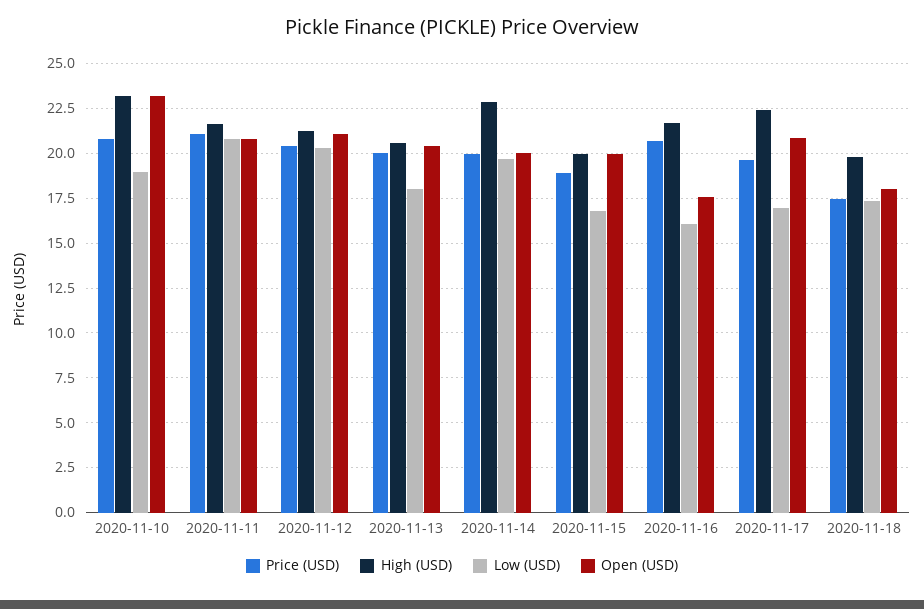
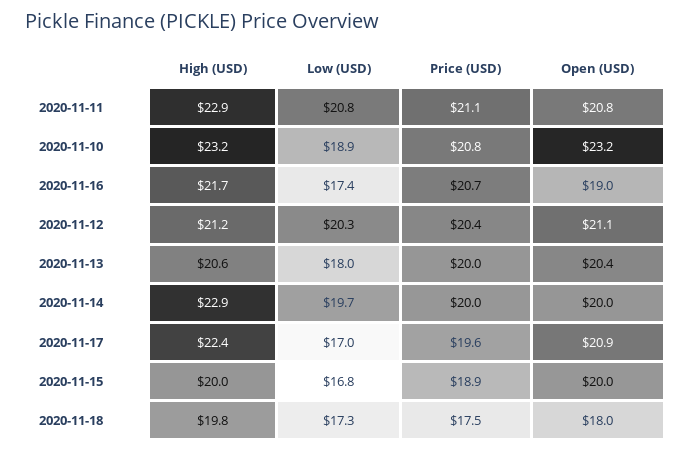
High (USD), 2020-11-11: 21.5 -> 22.9
Low (USD), 2020-11-16: 16 -> 17.4
Open (USD), 2020-11-16: 17.5 -> 19

